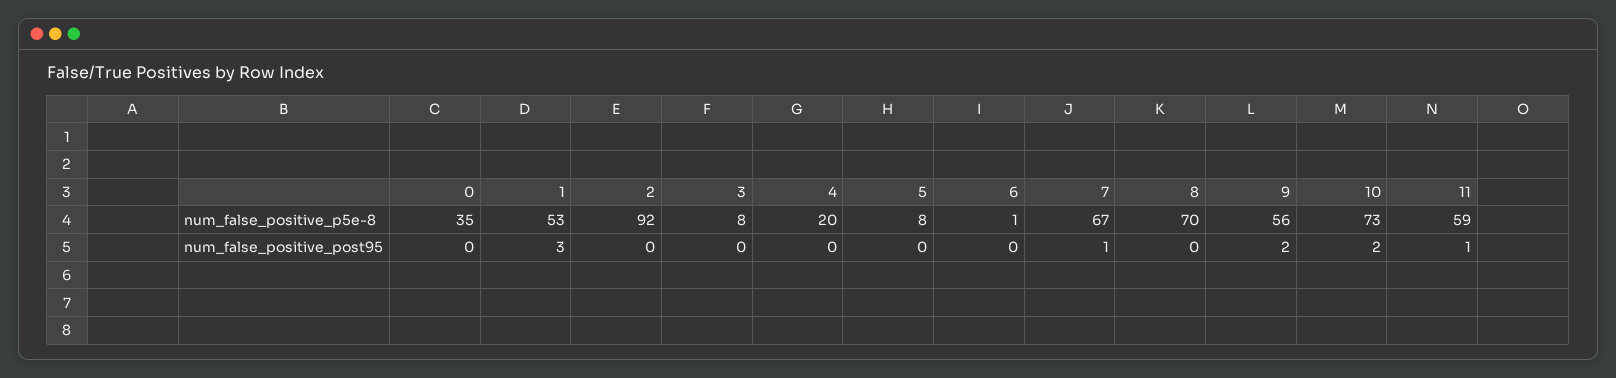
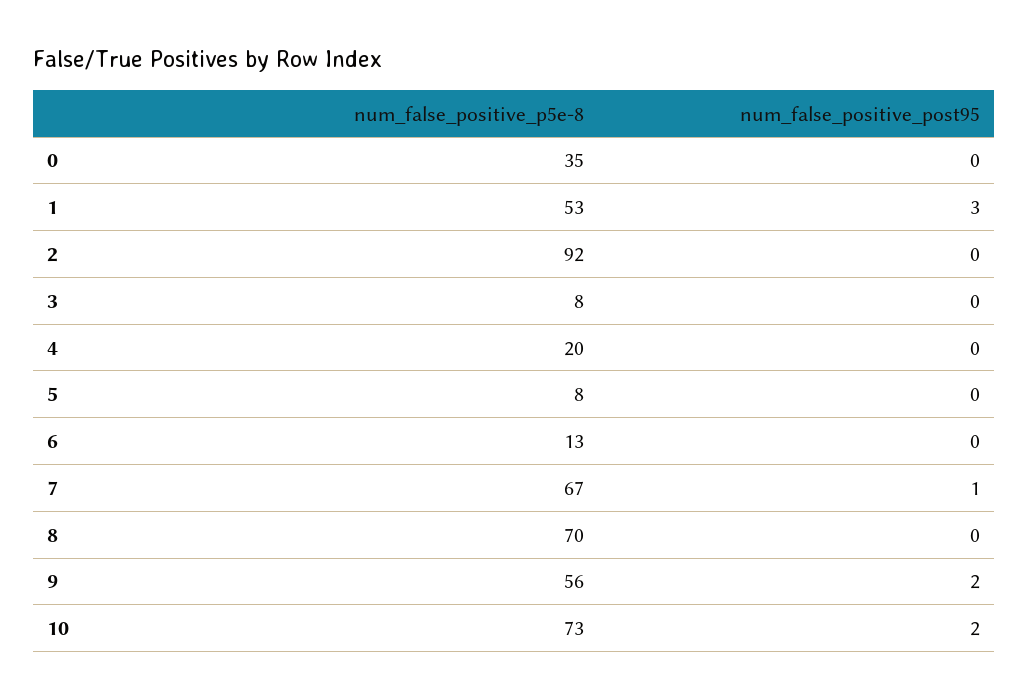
6, num_false_positive_p5e-8: 1 -> 13
11, num_false_positive_p5e-8: 59 -> none
11, num_false_positive_post95: 1 -> none

